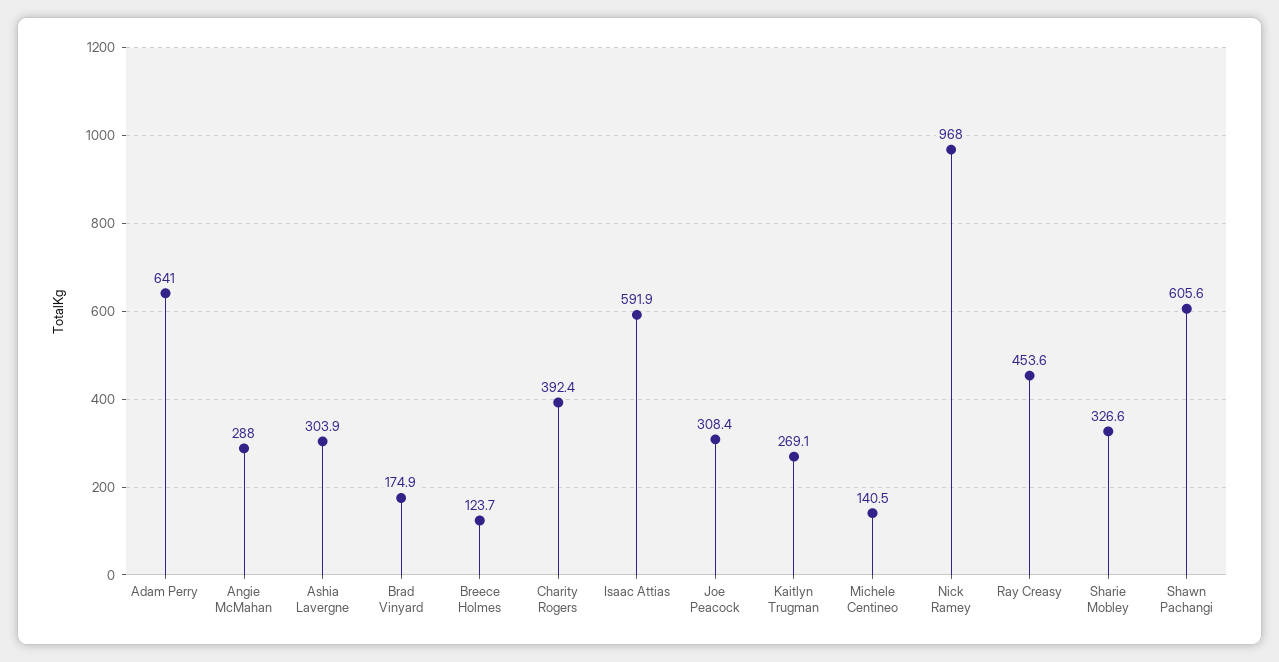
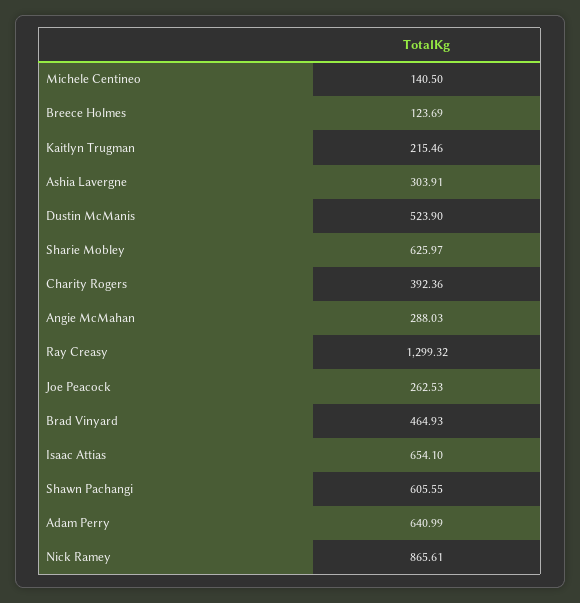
Brad Vinyard: 174.9 -> 464.93
Isaac Attias: 591.9 -> 654.1
Joe Peacock: 308.4 -> 262.53
Kaitlyn Trugman: 269.1 -> 215.46
Nick Ramey: 968 -> 865.61
Ray Creasy: 453.6 -> 1299.32
Sharie Mobley: 326.6 -> 625.97
Dustin McManis: none -> 523.9

